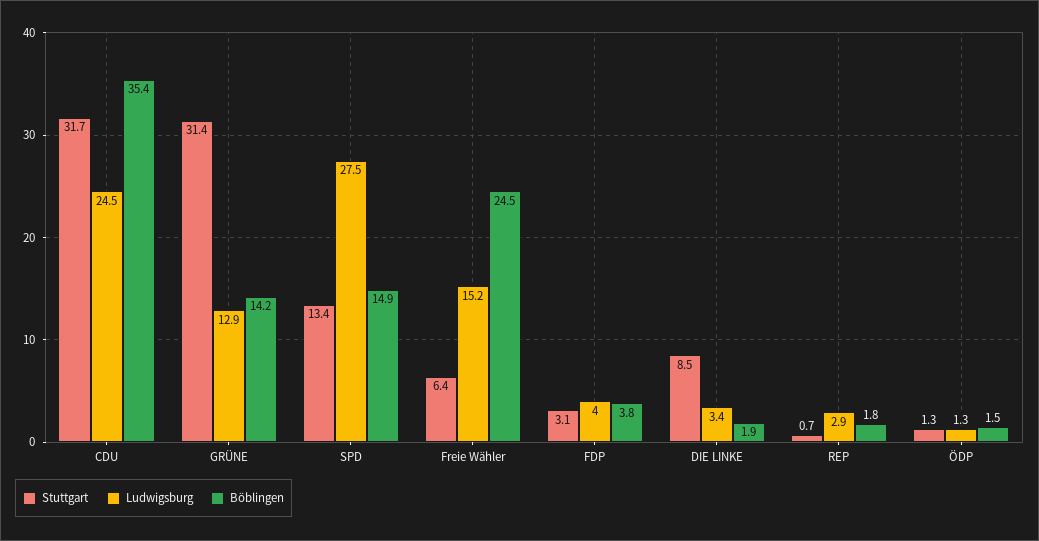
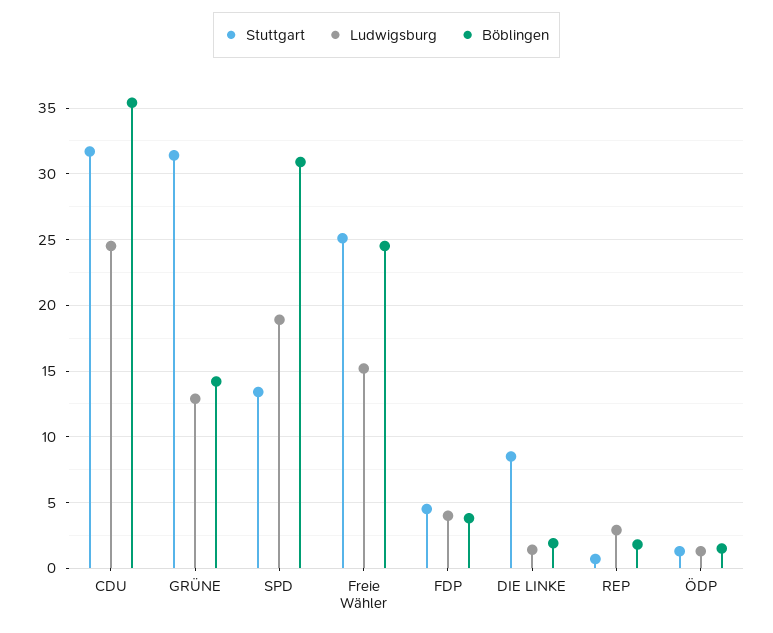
Ludwigsburg, SPD: 27.5 -> 19
Böblingen, SPD: 14.9 -> 31
Stuttgart, Freie Wähler: 6.4 -> 25
Stuttgart, FDP: 3.1 -> 4.5
Ludwigsburg, DIE LINKE: 3.4 -> 1.5

